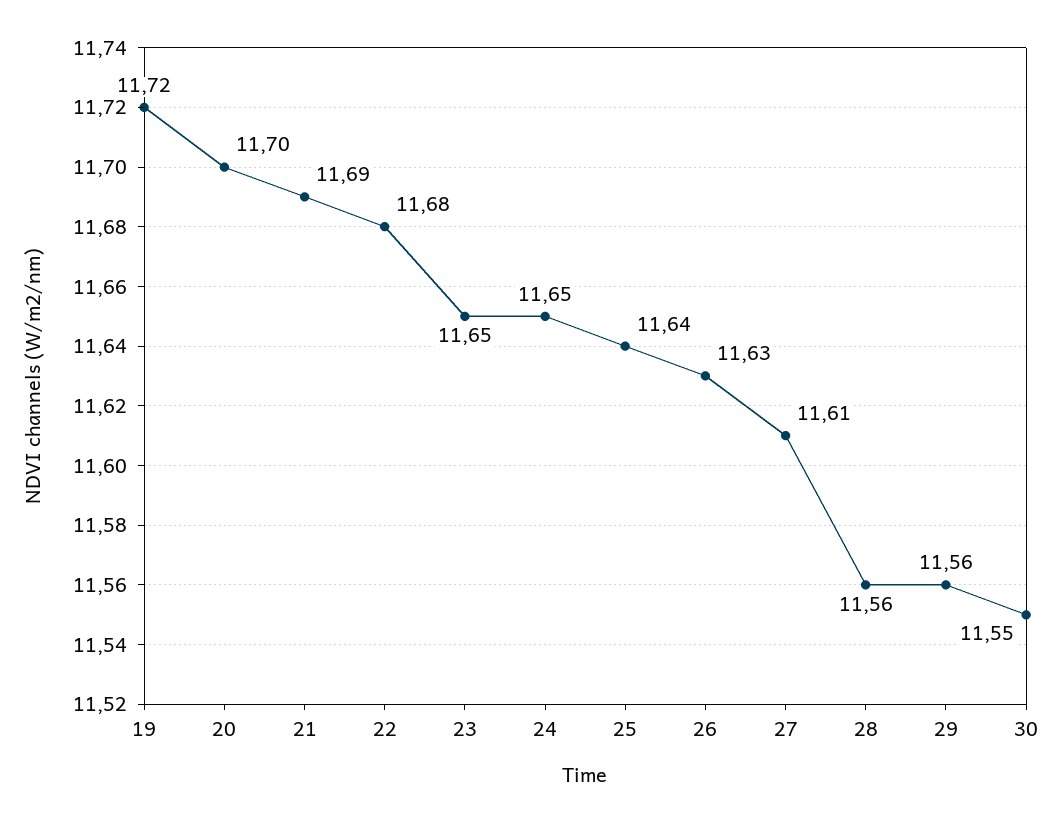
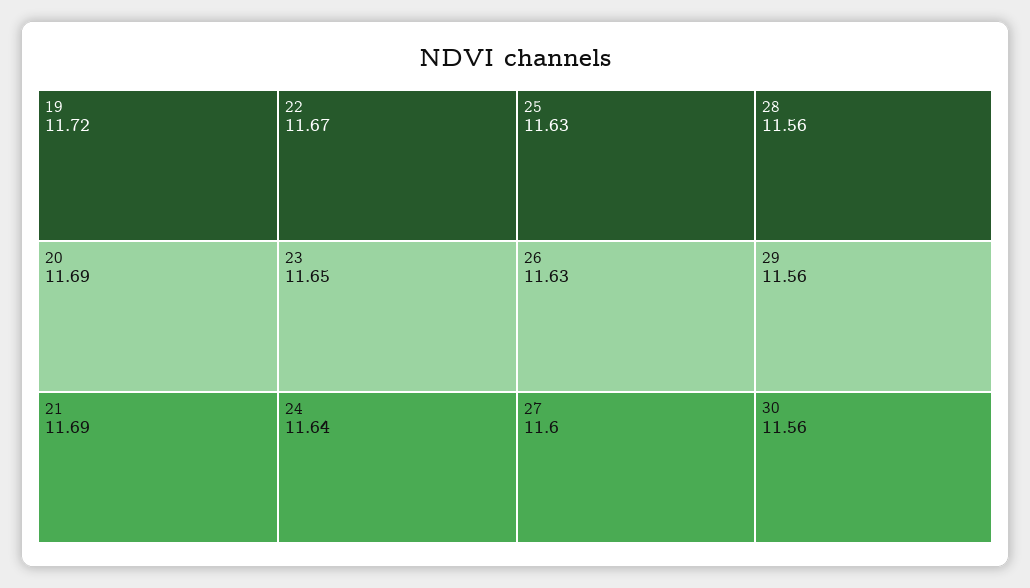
20: 11.7 -> 11.69
22: 11.68 -> 11.67
24: 11.65 -> 11.64
25: 11.64 -> 11.63
27: 11.61 -> 11.6
30: 11.55 -> 11.56

